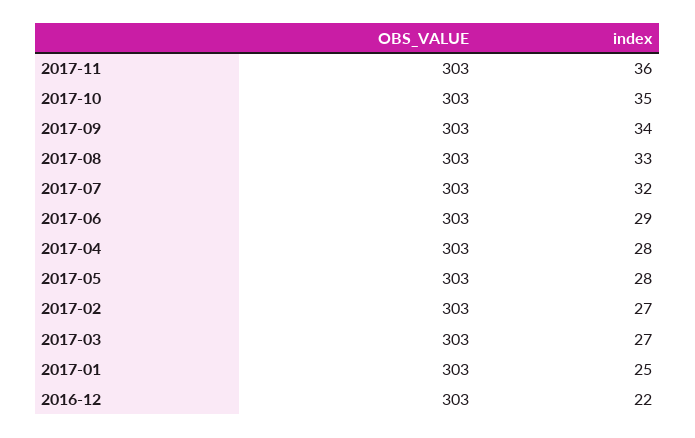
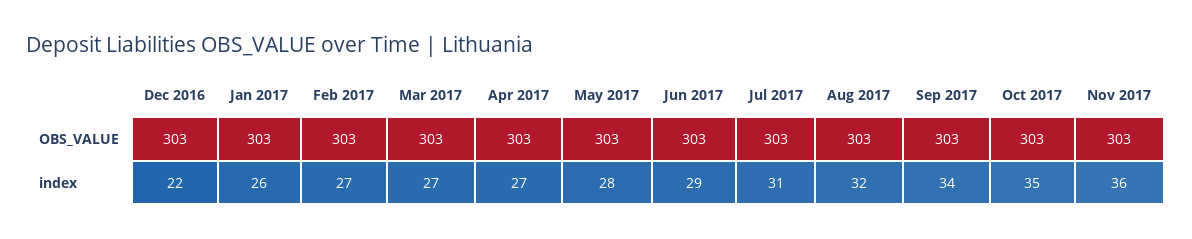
index, 2017-08: 33 -> 32
index, 2017-07: 32 -> 31
index, 2017-04: 28 -> 27
index, 2017-01: 25 -> 26

